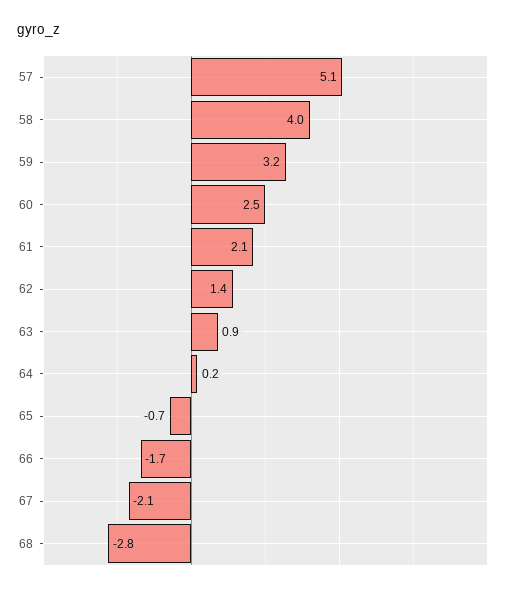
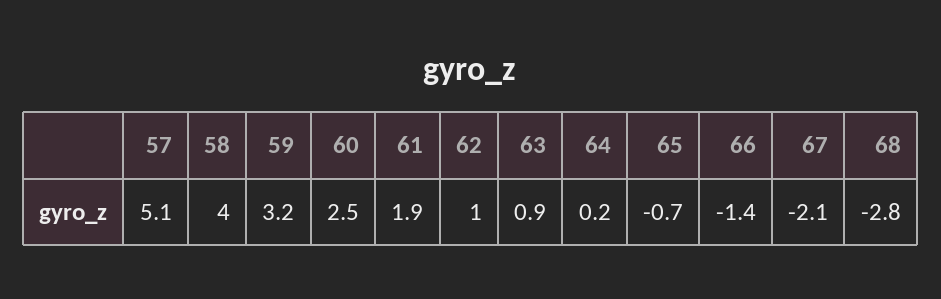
61: 2.1 -> 1.9
62: 1.4 -> 1
66: -1.7 -> -1.4

